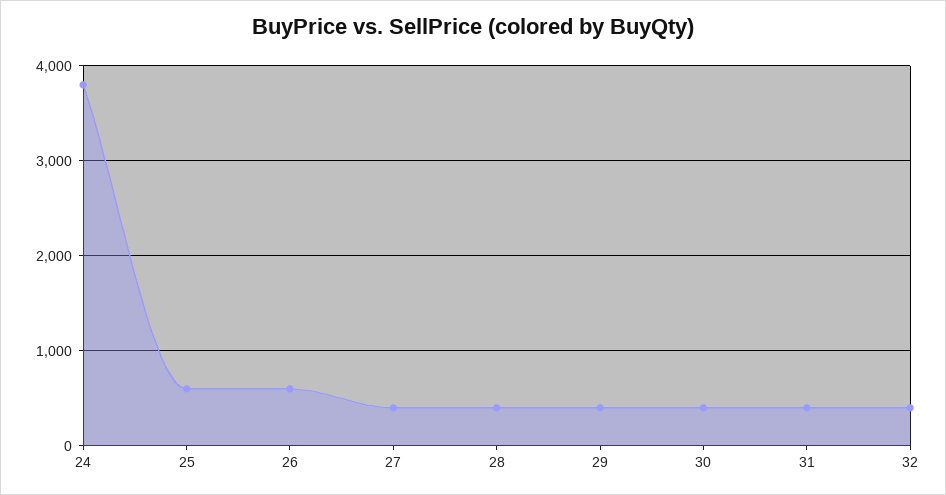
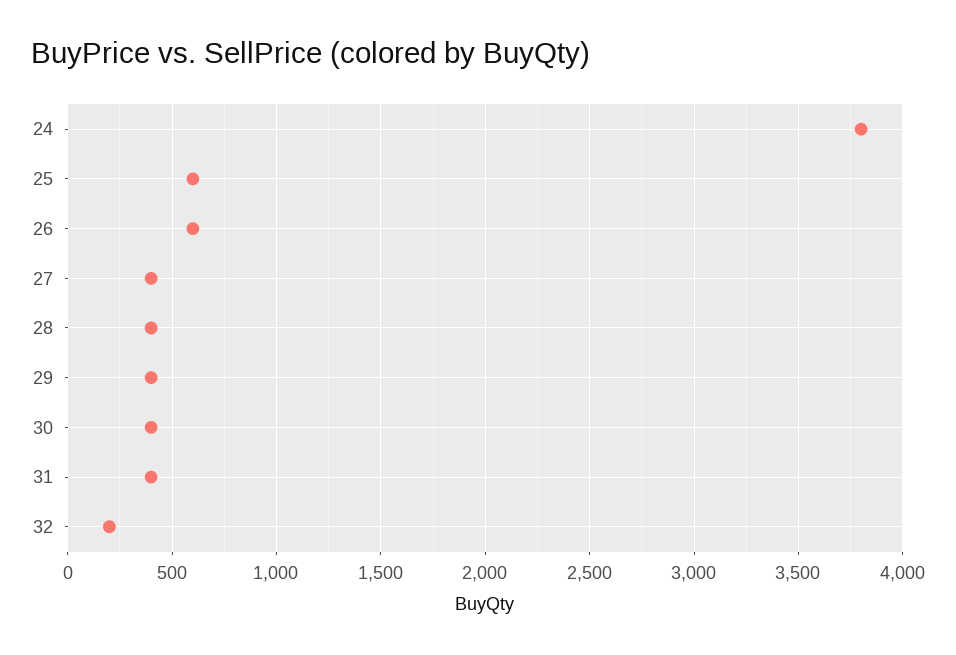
32: 400 -> 200

